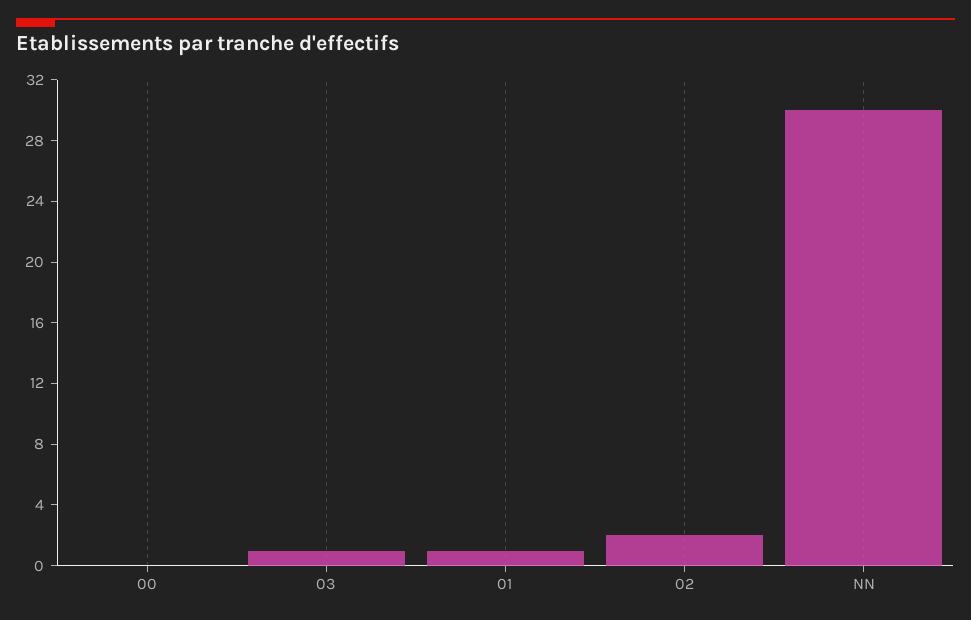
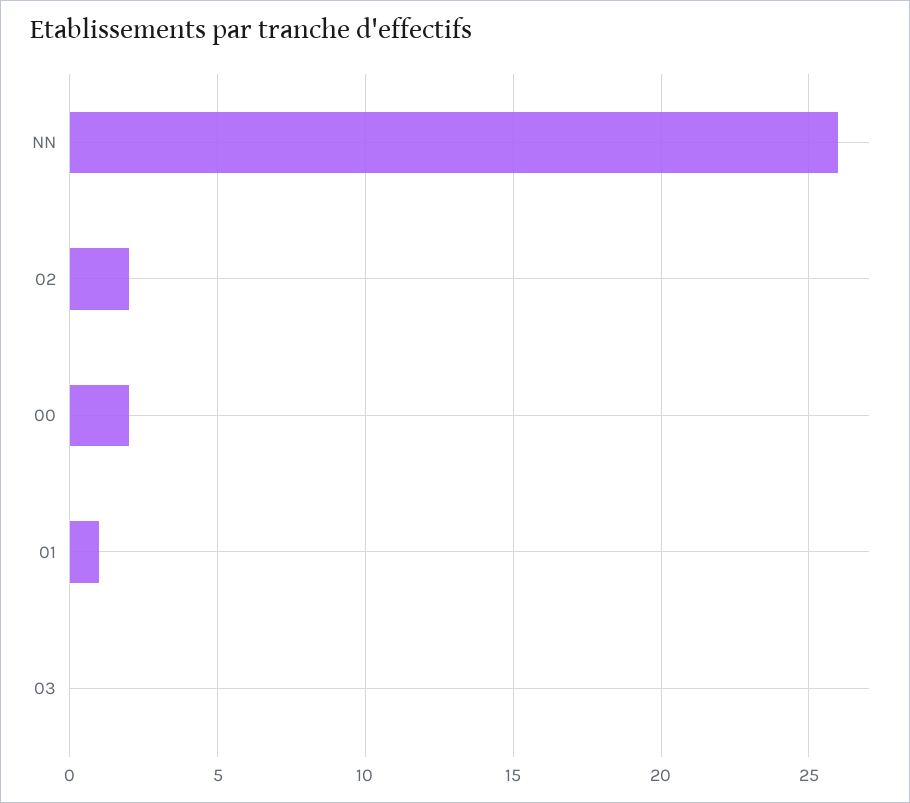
00: 0 -> 2
03: 1 -> 0
NN: 30 -> 26

